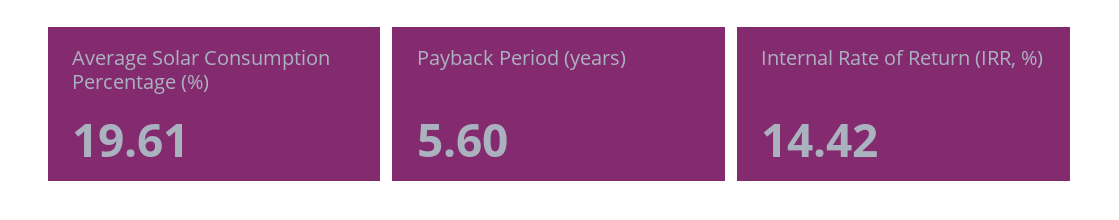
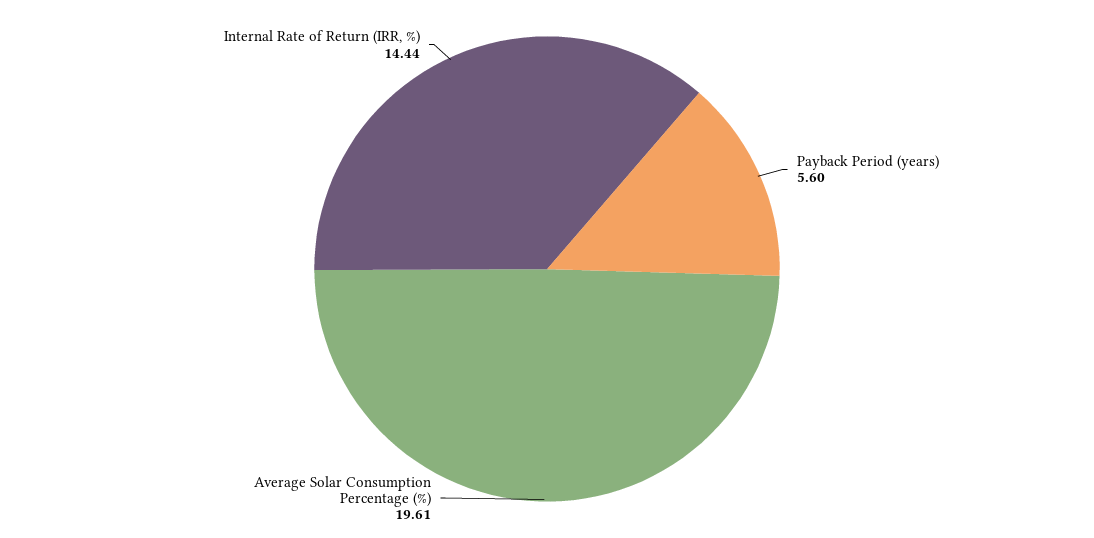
Internal Rate of Return (IRR, %): 14.42 -> 14.44

